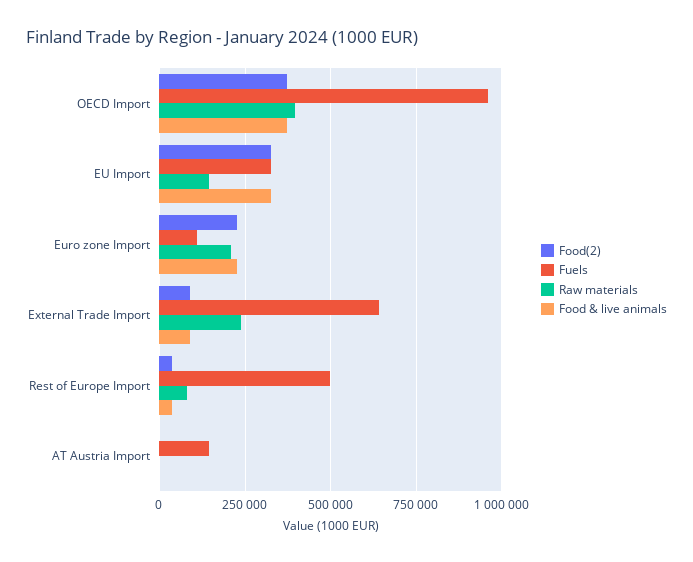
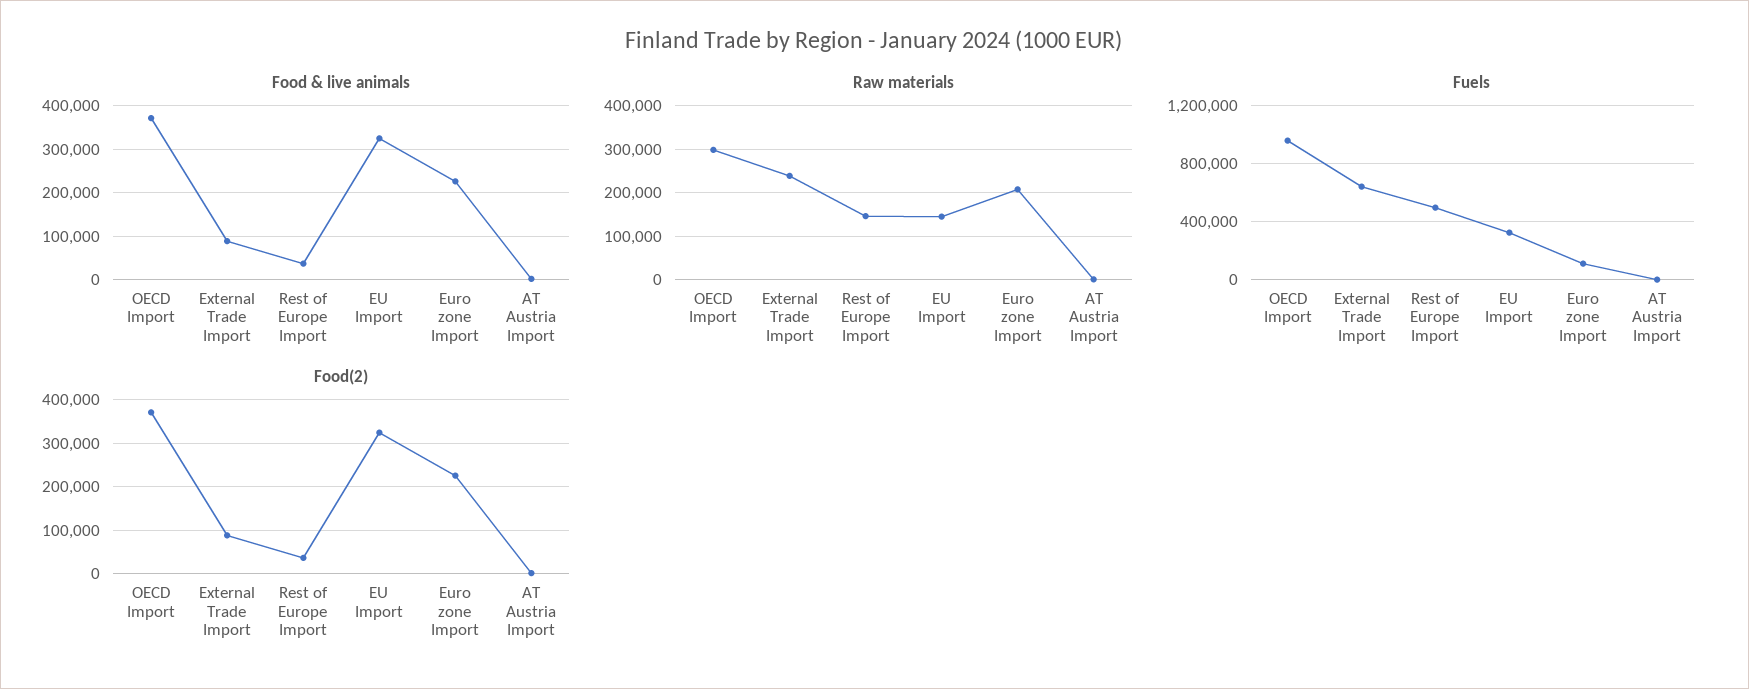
Raw materials, OECD Import: 400000 -> 300000
Raw materials, Rest of Europe Import: 75000 -> 140000
Fuels, AT Austria Import: 150000 -> 0

